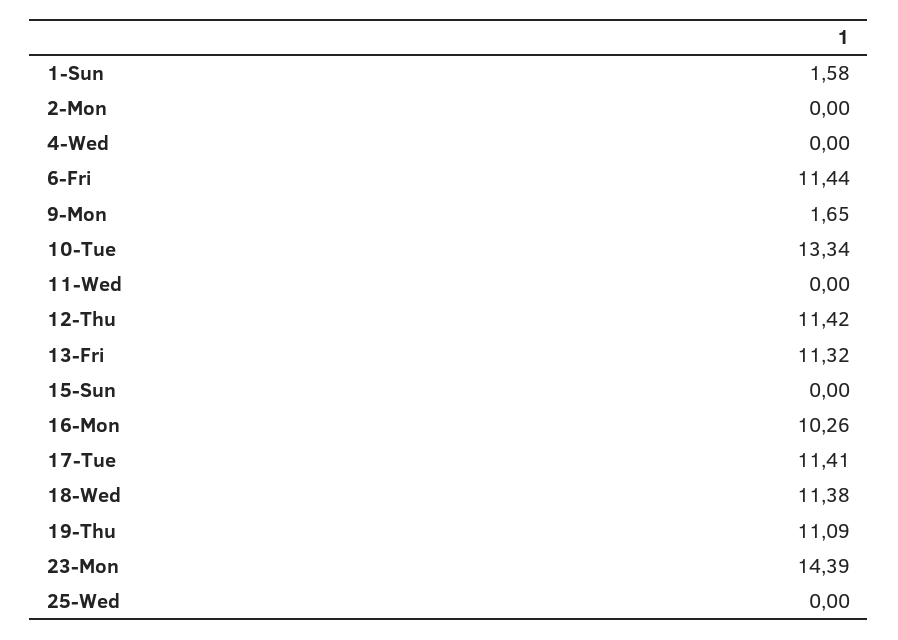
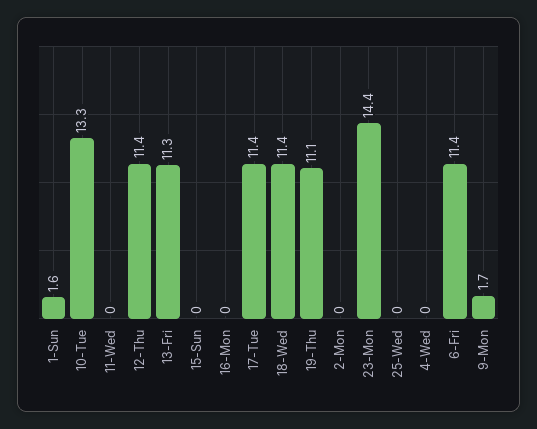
16-Mon: 10.26 -> 0

